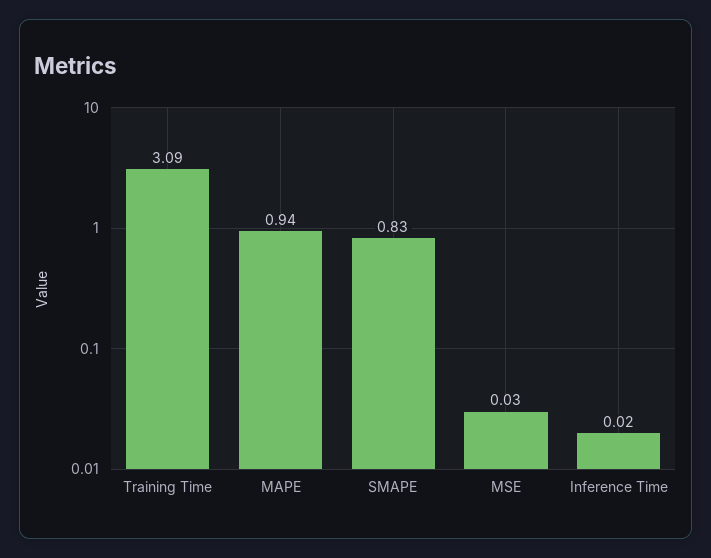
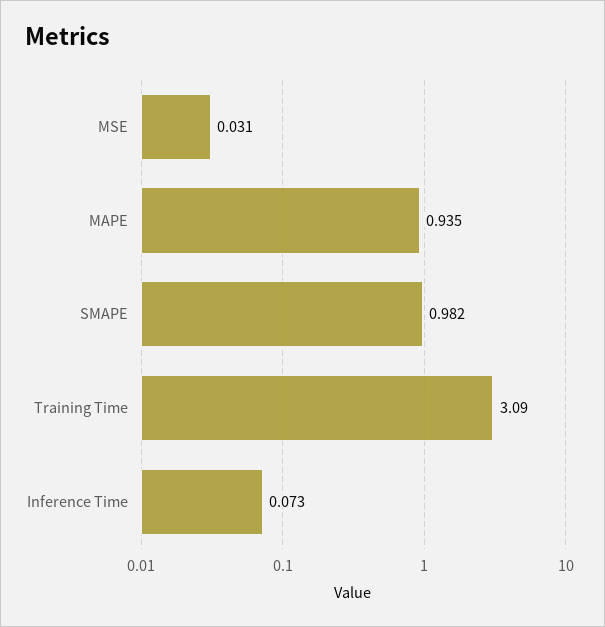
SMAPE: 0.83 -> 0.982
Inference Time: 0.02 -> 0.073

